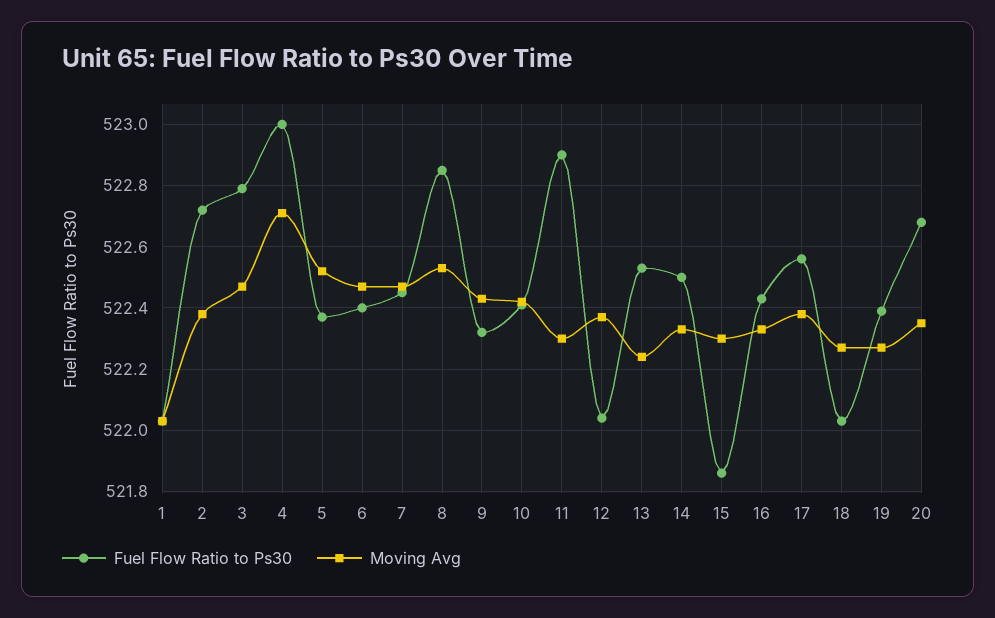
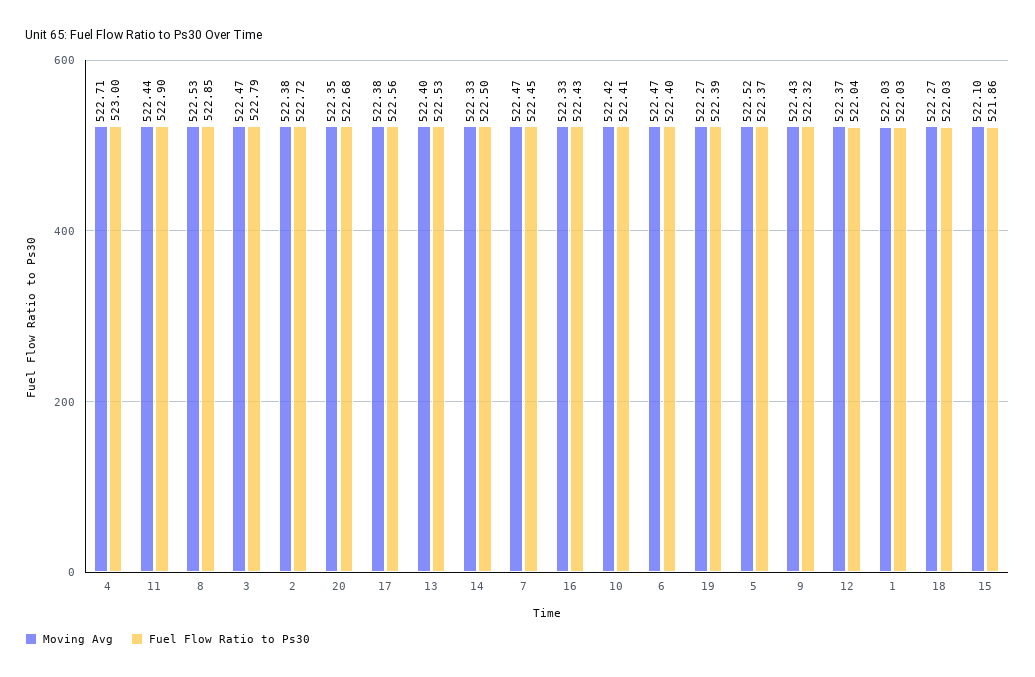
Moving Avg, 11: 522.3 -> 522.44
Moving Avg, 13: 522.25 -> 522.4
Moving Avg, 15: 522.3 -> 522.1

